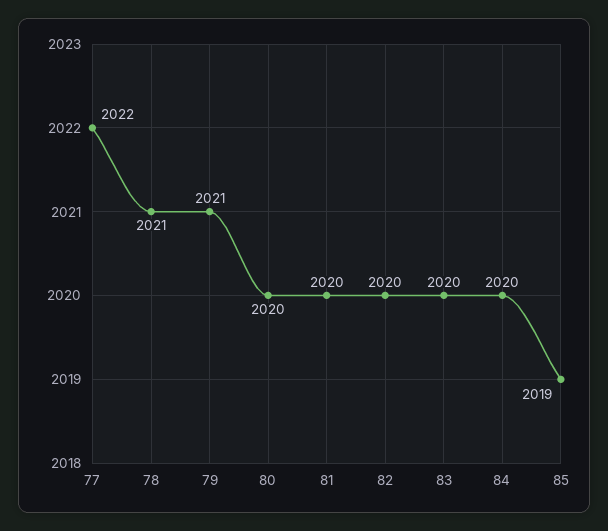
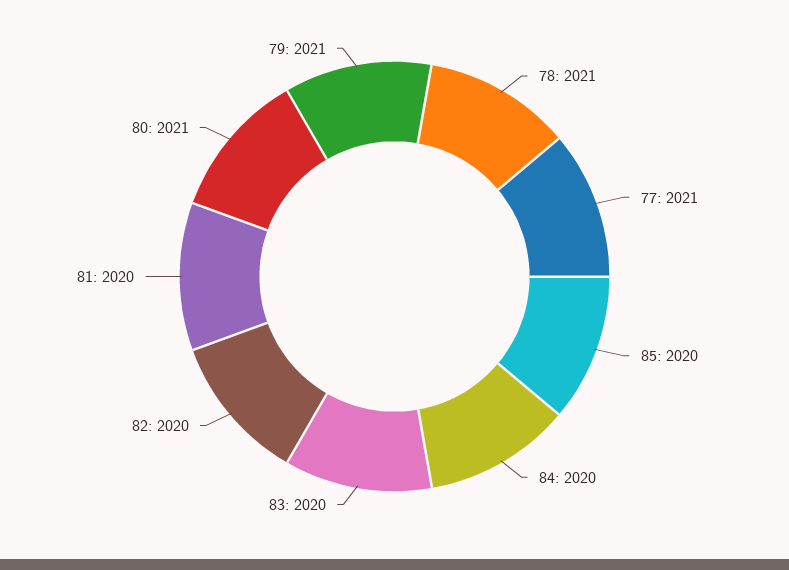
77: 2022 -> 2021
80: 2020 -> 2021
85: 2019 -> 2020

